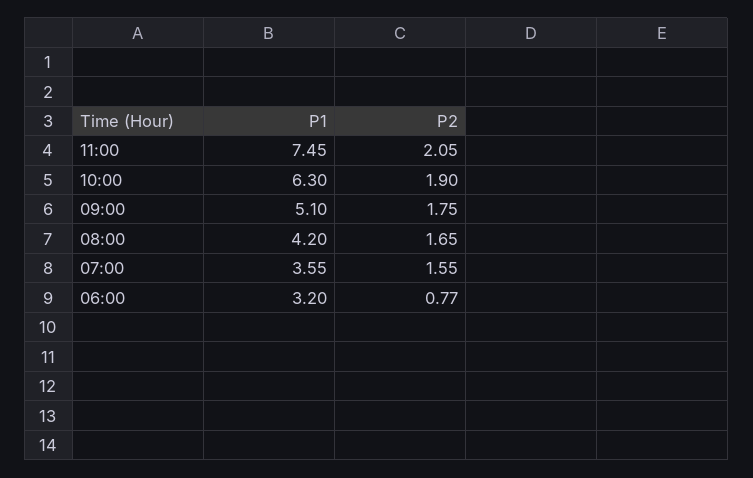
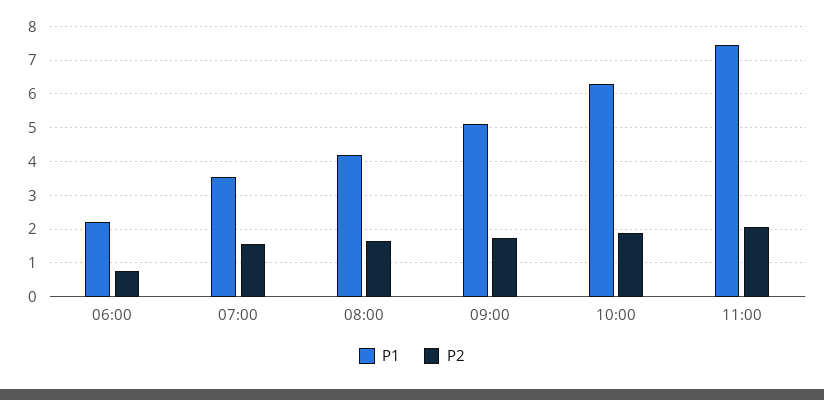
P1, 06:00: 3.2 -> 2.2

